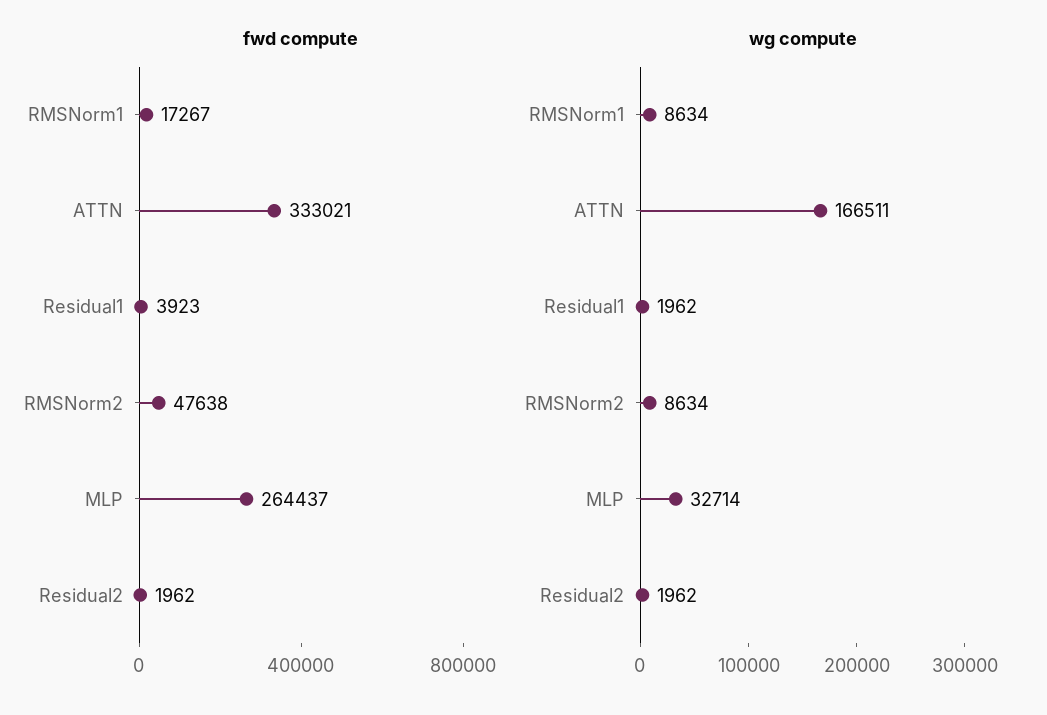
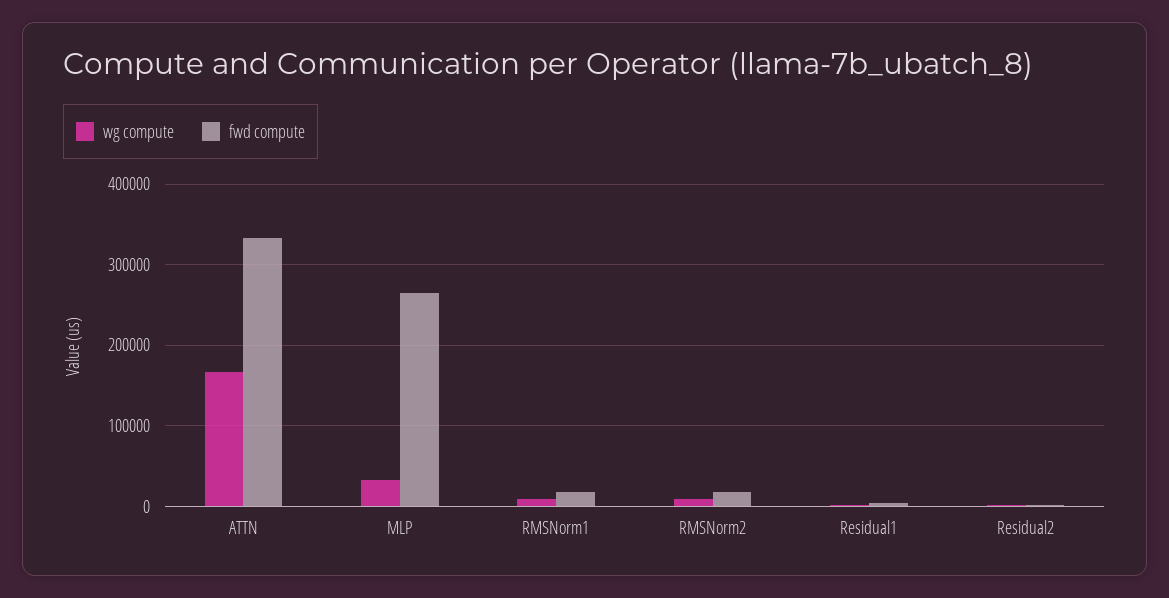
fwd compute, RMSNorm2: 47638 -> 20000

